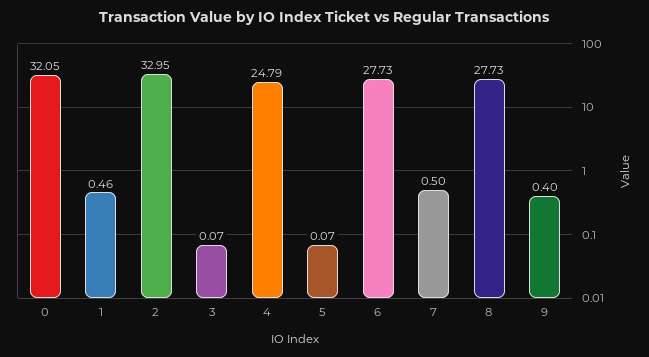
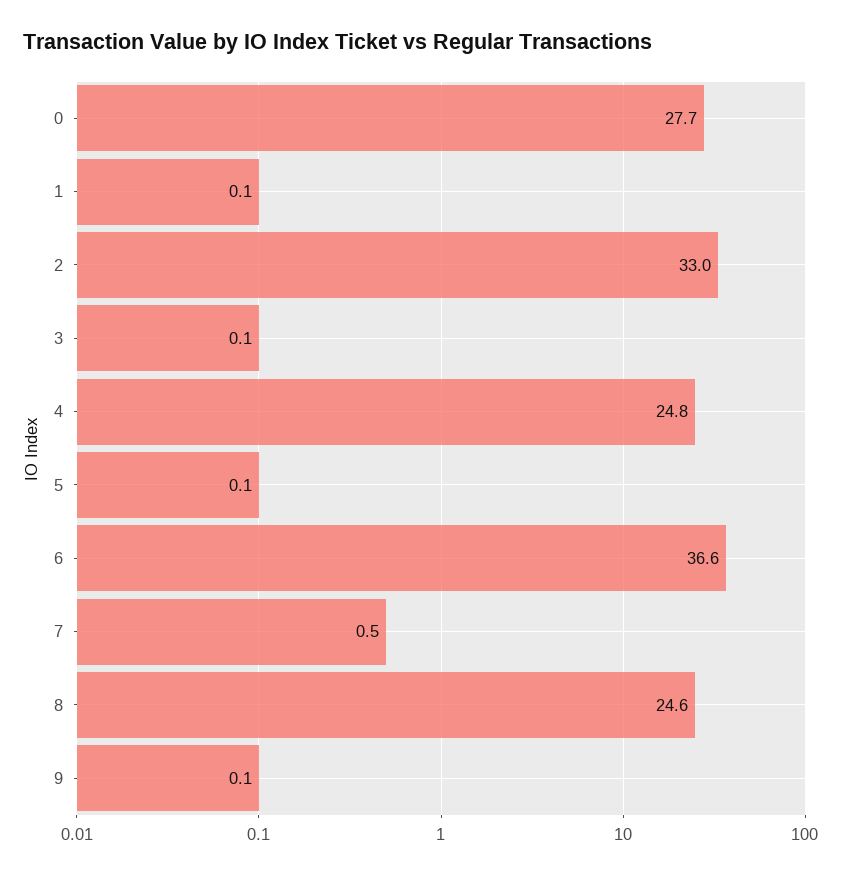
0: 32.05 -> 27.7
1: 0.46 -> 0.1
6: 27.73 -> 36.6
8: 27.73 -> 24.6
9: 0.4 -> 0.1

